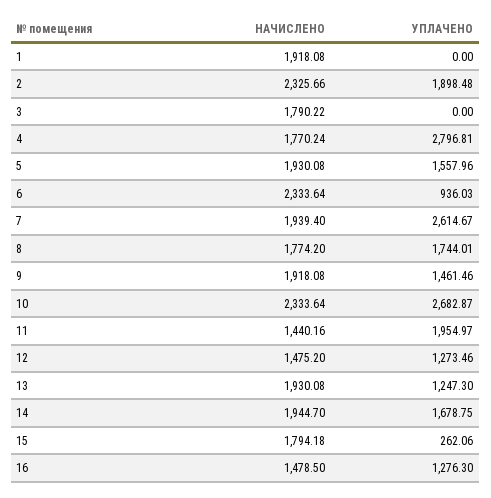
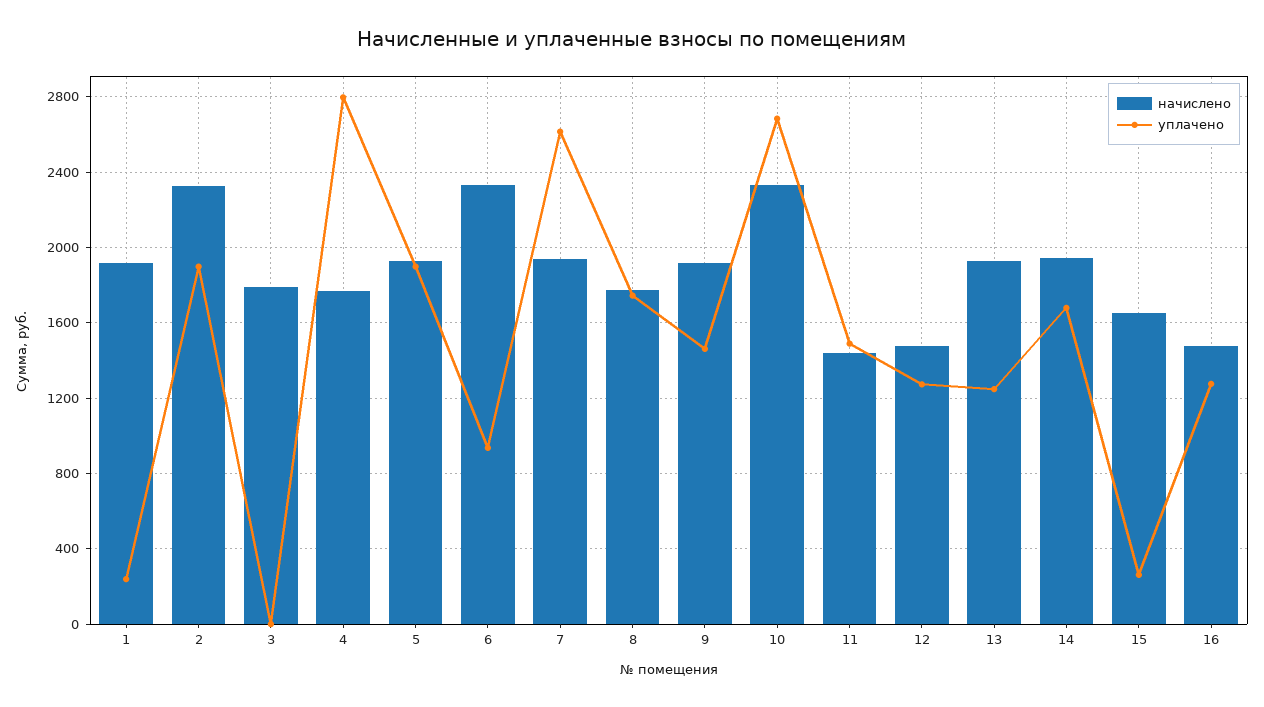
УПЛАЧЕНО, 1: 0 -> 250
УПЛАЧЕНО, 5: 1557.96 -> 1900
УПЛАЧЕНО, 11: 1954.97 -> 1500
НАЧИСЛЕНО, 15: 1794.18 -> 1650

